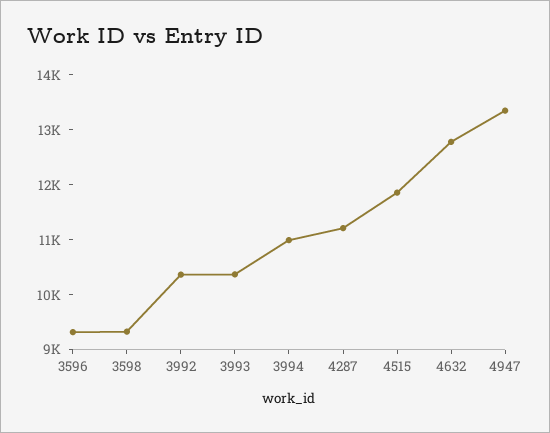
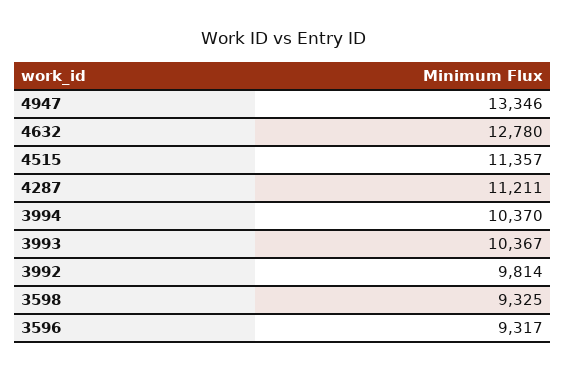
3992: 10400 -> 9814
3994: 11000 -> 10370
4515: 11800 -> 11357

